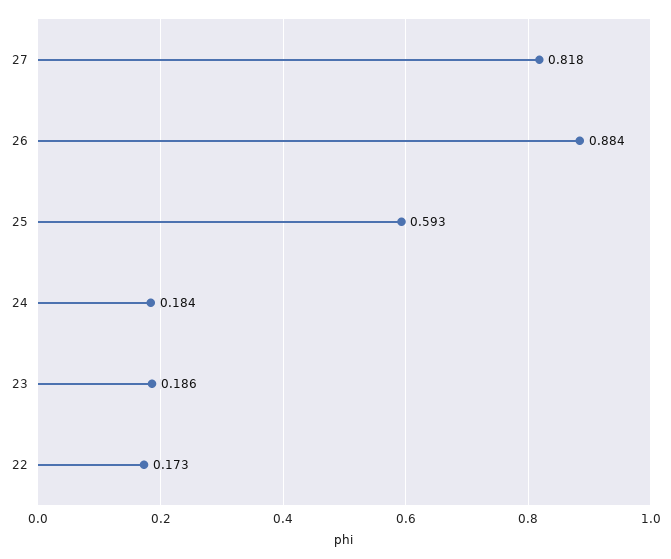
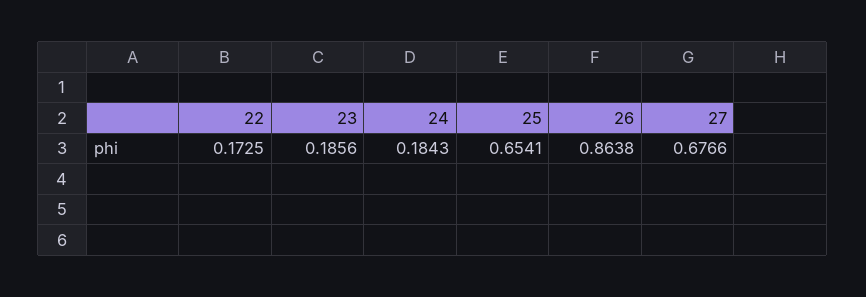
27: 0.818 -> 0.6766
26: 0.884 -> 0.8638
25: 0.593 -> 0.6541

